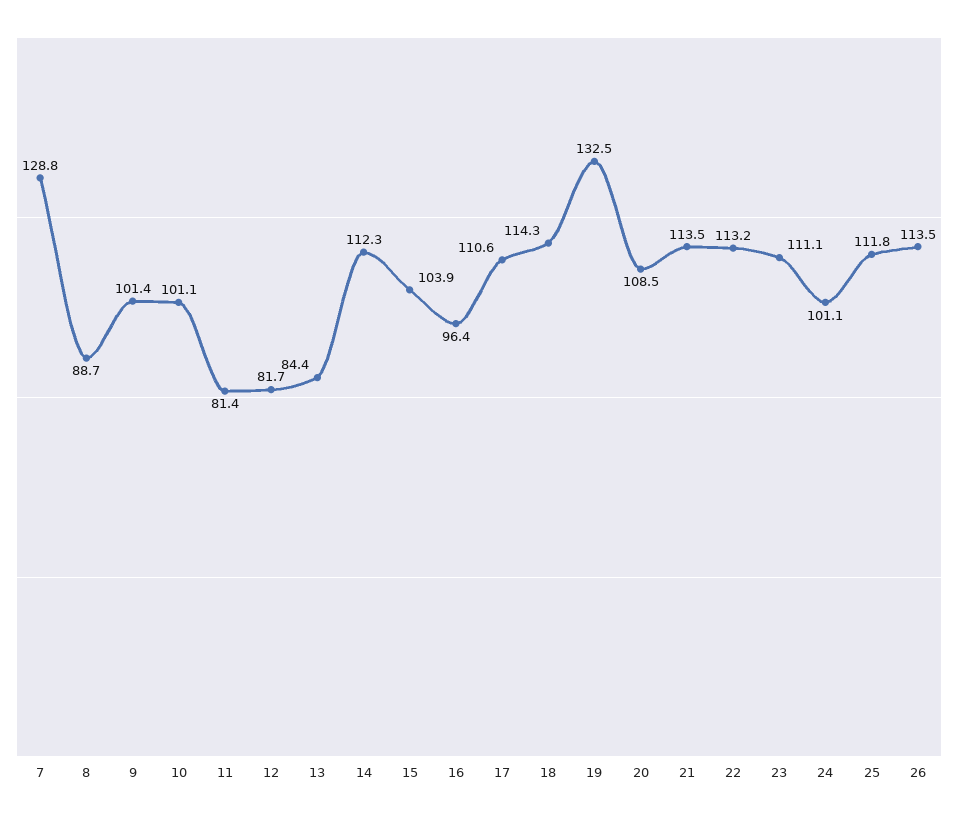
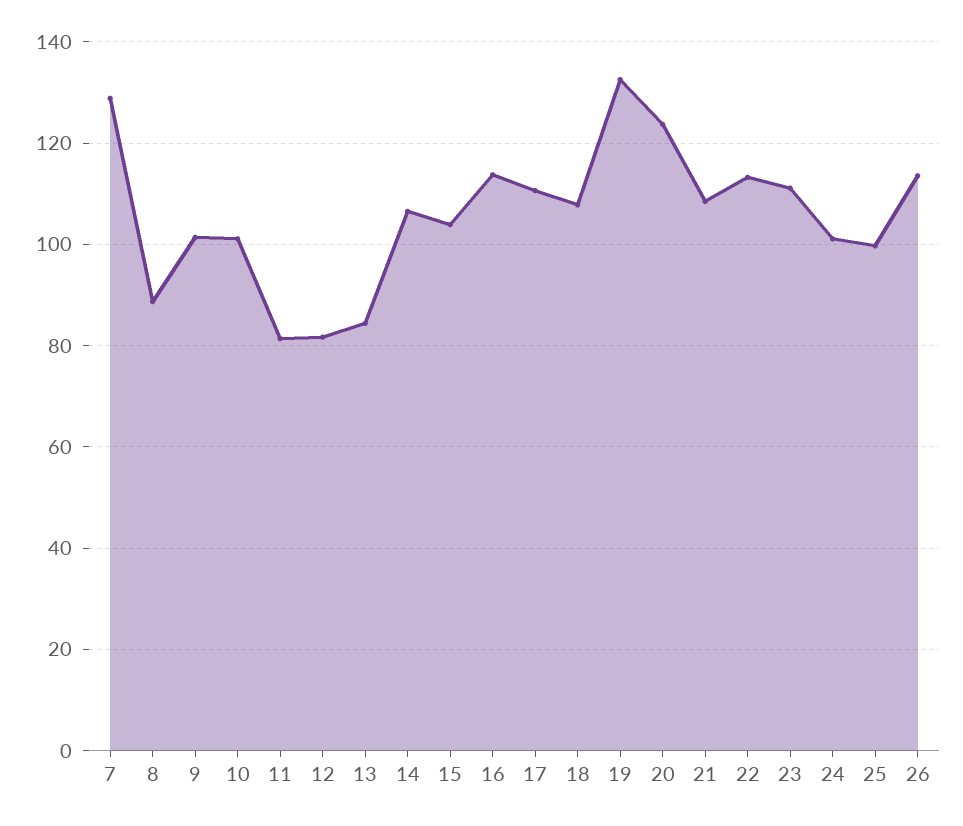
14: 112.3 -> 106
16: 96.4 -> 114
18: 114.3 -> 108
20: 108.5 -> 124
21: 113.5 -> 108
25: 111.8 -> 100

